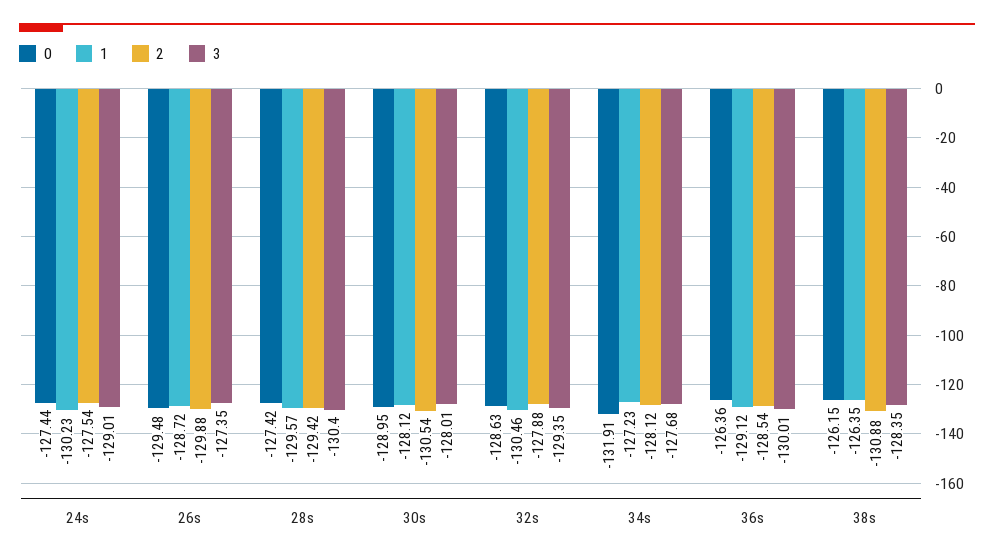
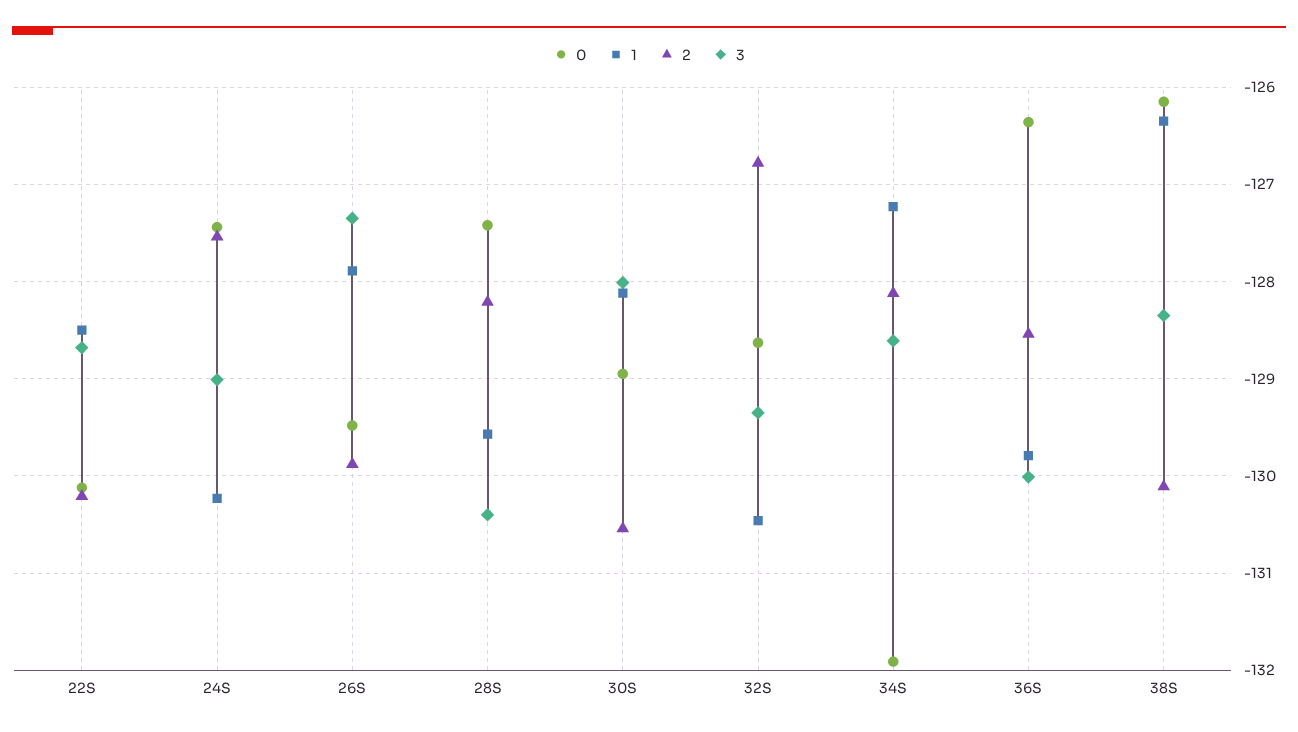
1, 26s: -128.72 -> -127.9
2, 28s: -129.42 -> -128.2
2, 32s: -127.88 -> -126.8
3, 34s: -127.68 -> -128.6
1, 36s: -129.12 -> -129.8
2, 38s: -130.88 -> -130.1
0, 22S: none -> -130.1
1, 22S: none -> -128.5
2, 22S: none -> -130.2
3, 22S: none -> -128.7

